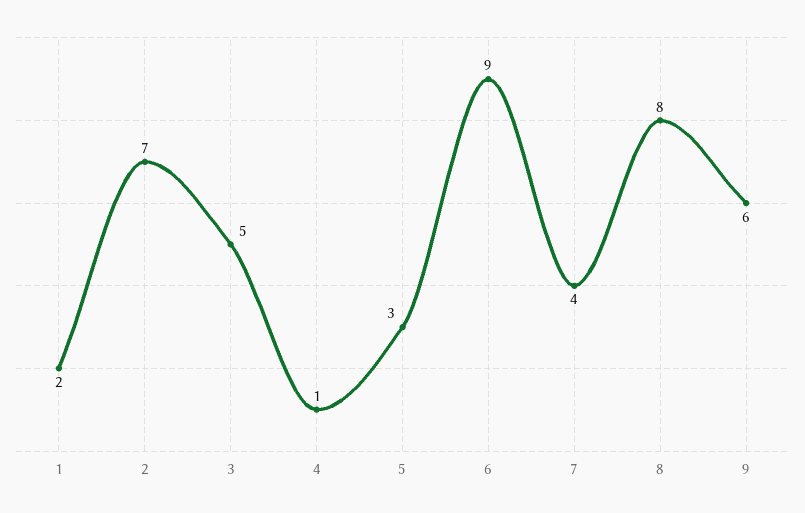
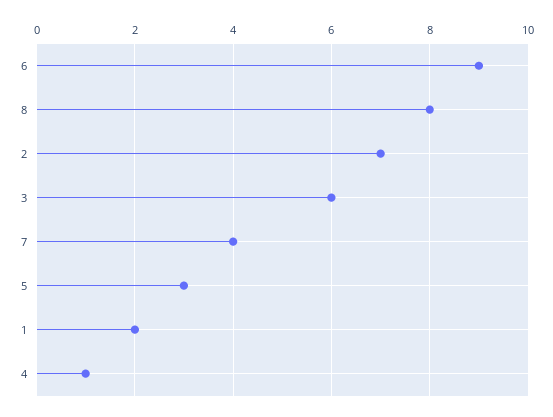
3: 5 -> 6
9: 6 -> none

